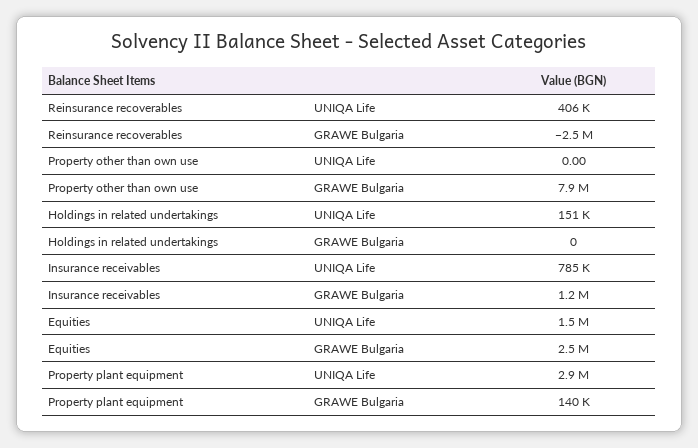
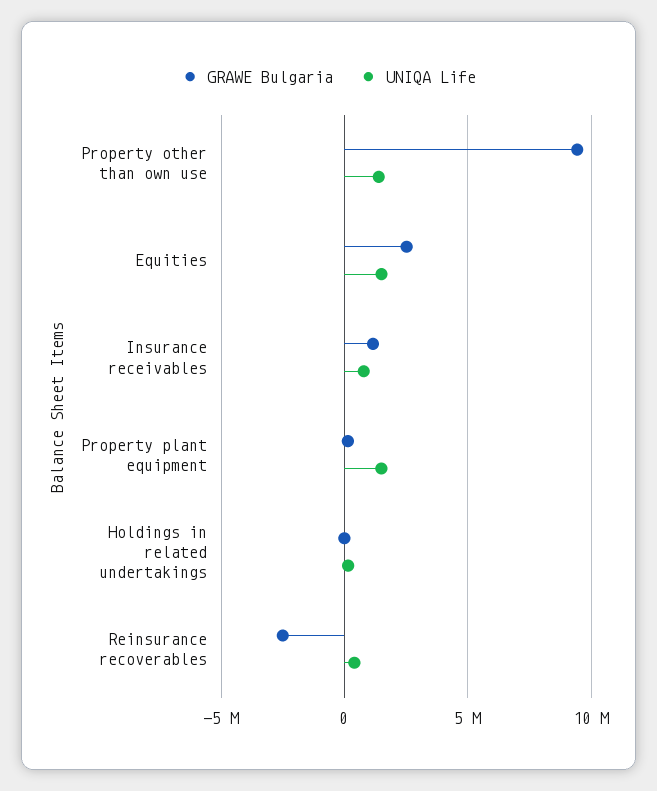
UNIQA Life, Property other than own use: 0 -> 1500000
GRAWE Bulgaria, Property other than own use: 7900000 -> 9500000
UNIQA Life, Property plant equipment: 2900000 -> 1500000

